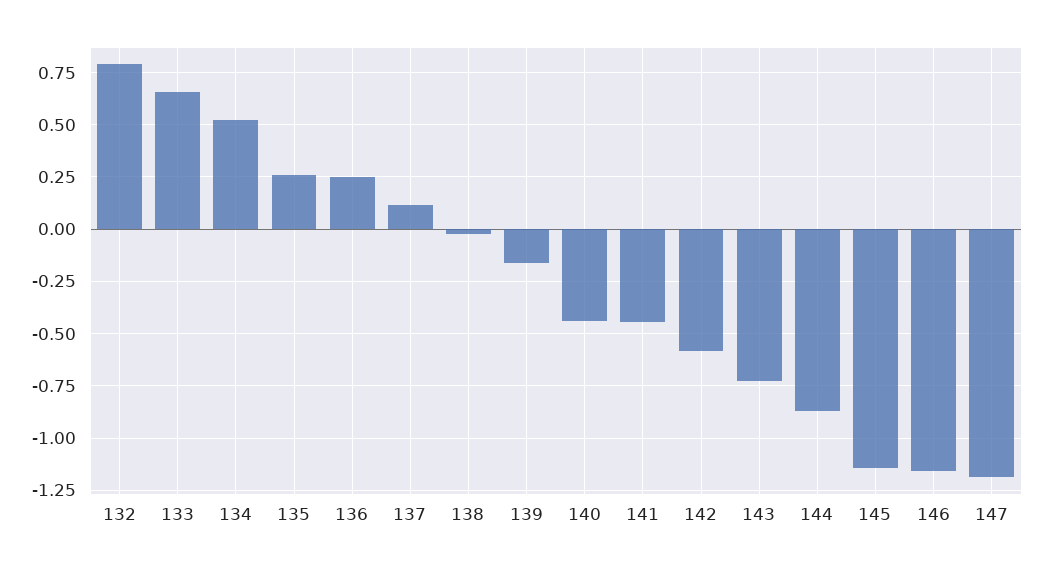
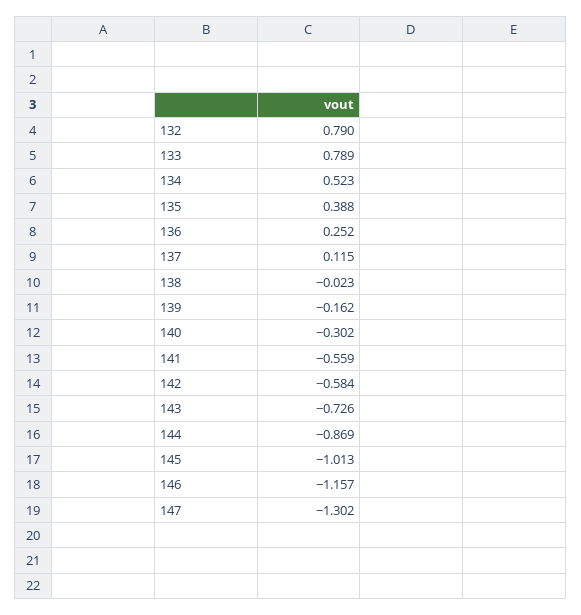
133: 0.65 -> 0.789
135: 0.25 -> 0.388
140: -0.45 -> -0.302
141: -0.45 -> -0.559
145: -1.15 -> -1.013
147: -1.2 -> -1.302

